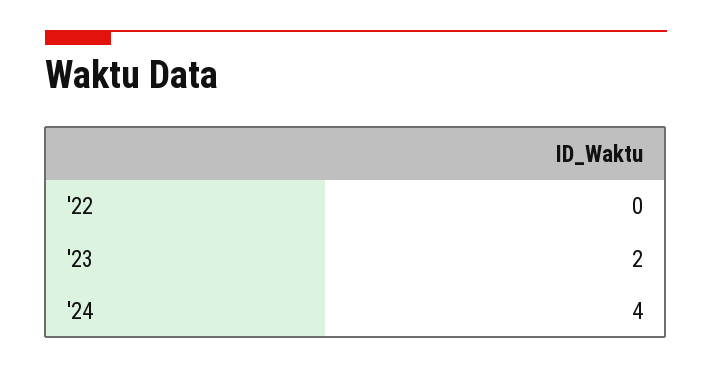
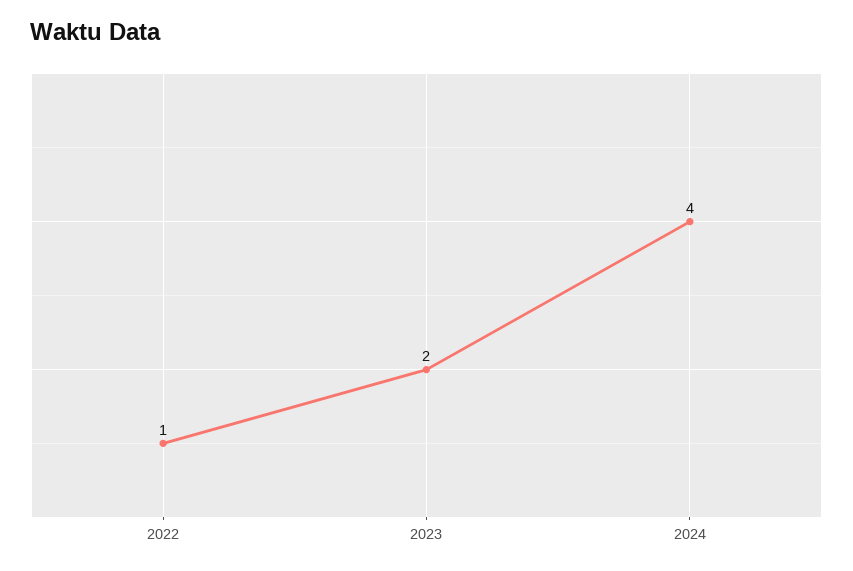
'22: 0 -> 1

